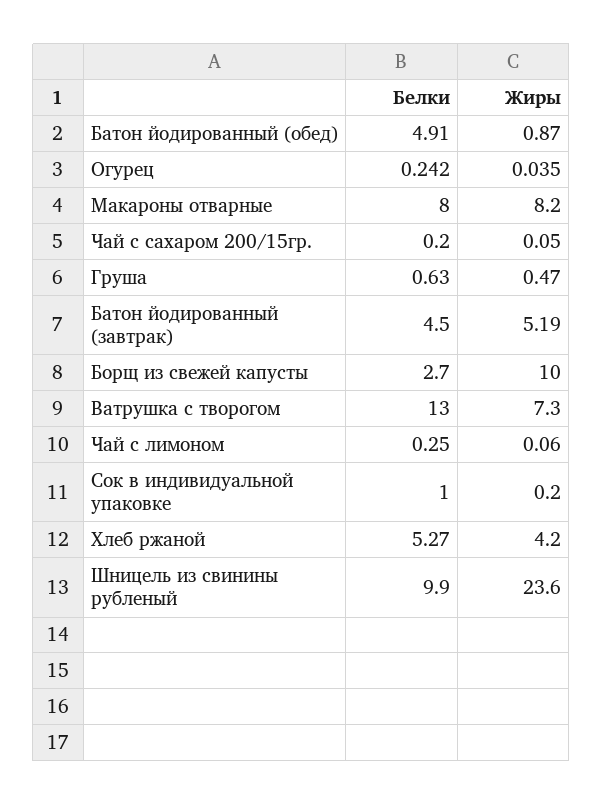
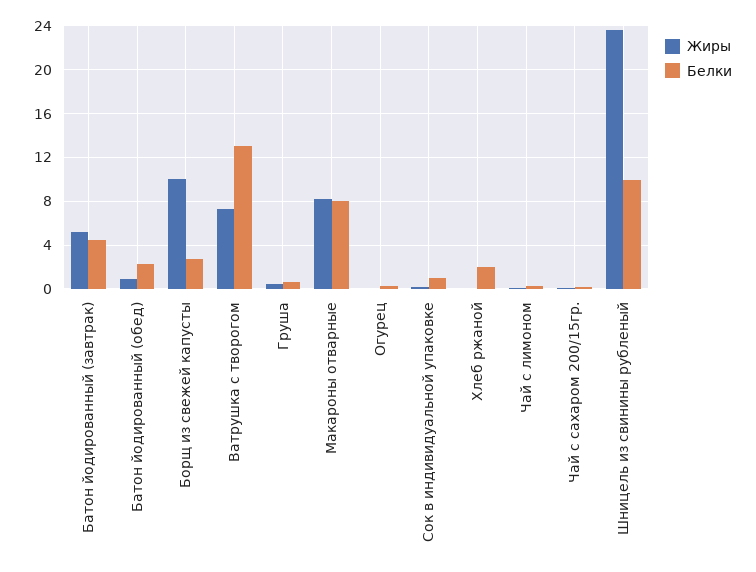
Белки, Батон йодированный (обед): 4.91 -> 2
Белки, Хлеб ржаной: 5.27 -> 2
Жиры, Хлеб ржаной: 4.2 -> 0

